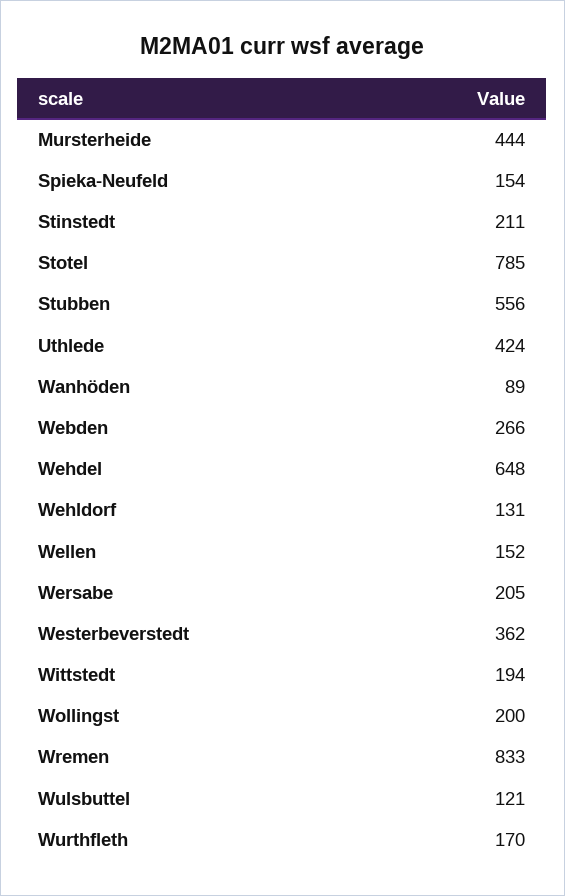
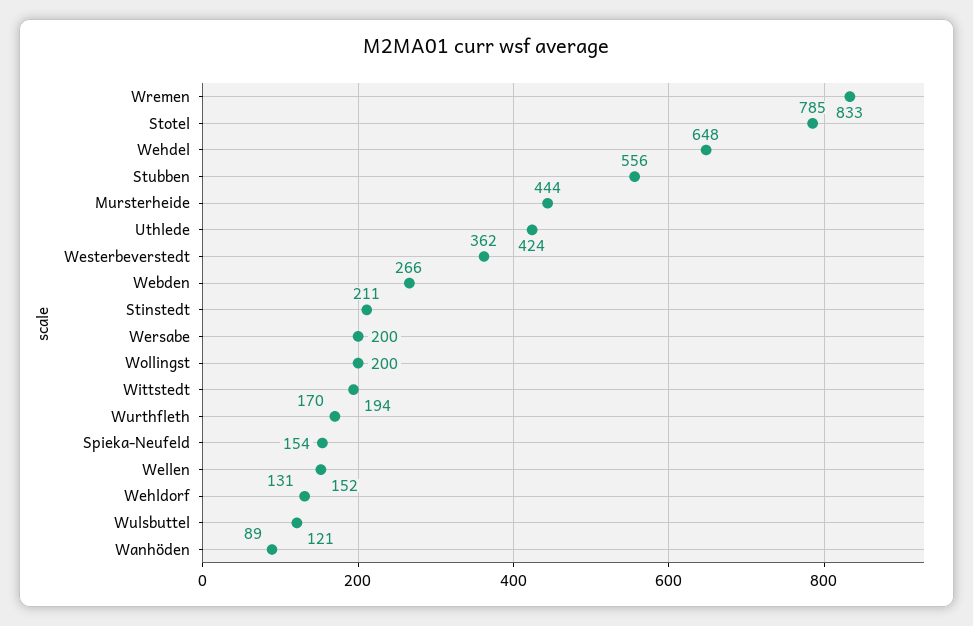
Wersabe: 205 -> 200

